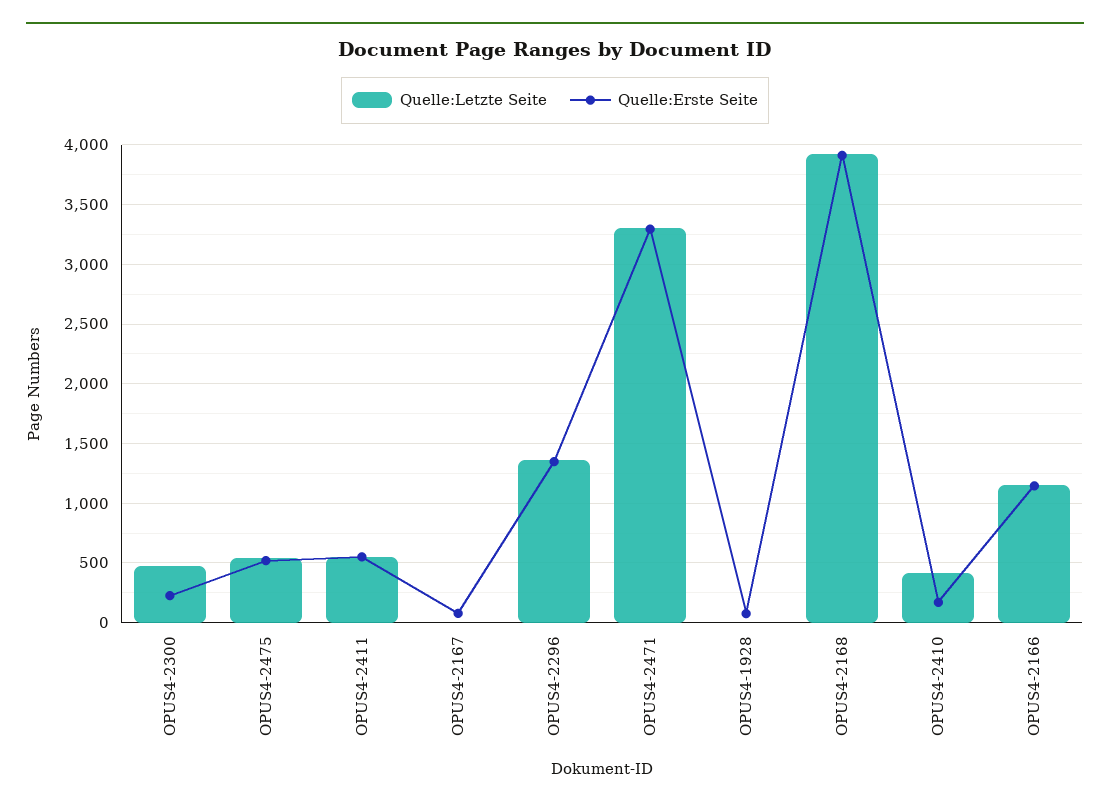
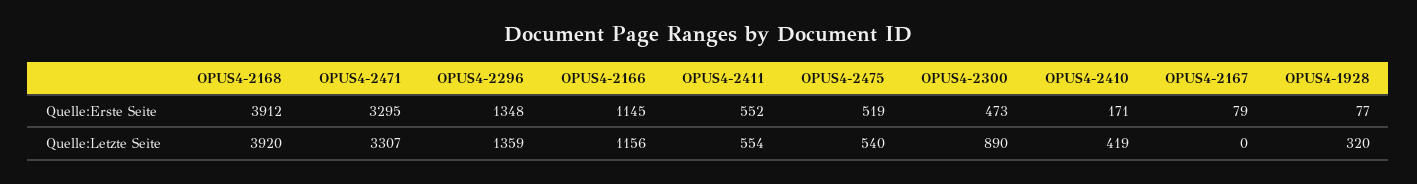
Quelle:Letzte Seite, OPUS4-2300: 500 -> 890
Quelle:Erste Seite, OPUS4-2300: 200 -> 473
Quelle:Letzte Seite, OPUS4-1928: 0 -> 320

